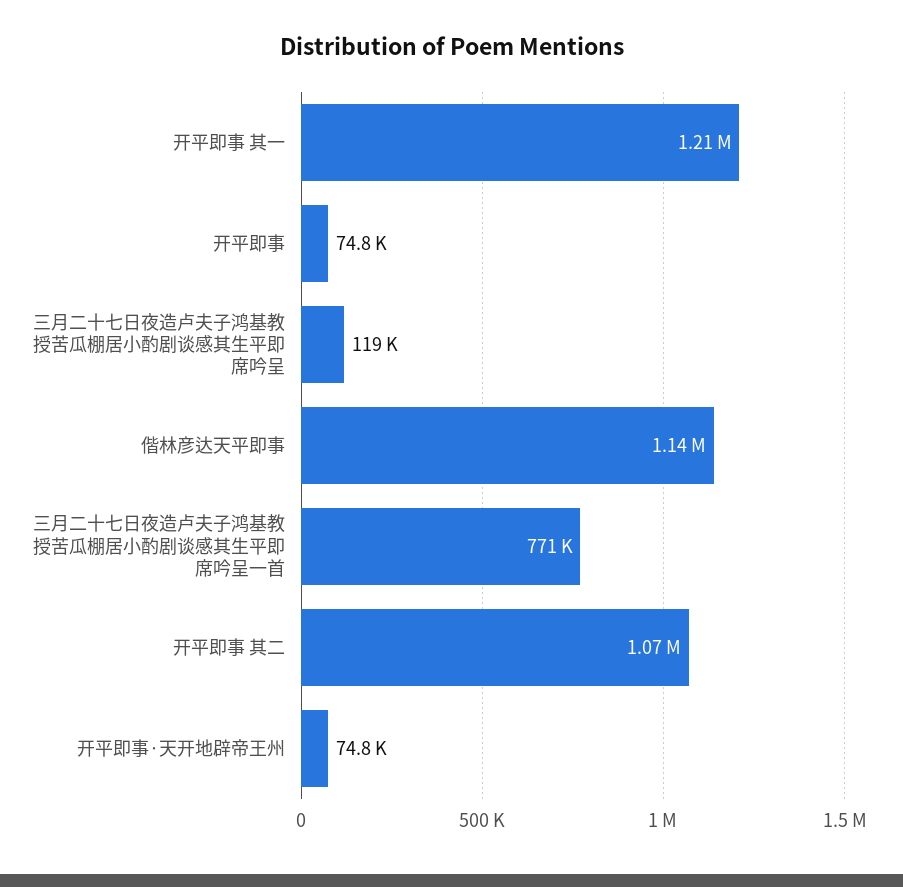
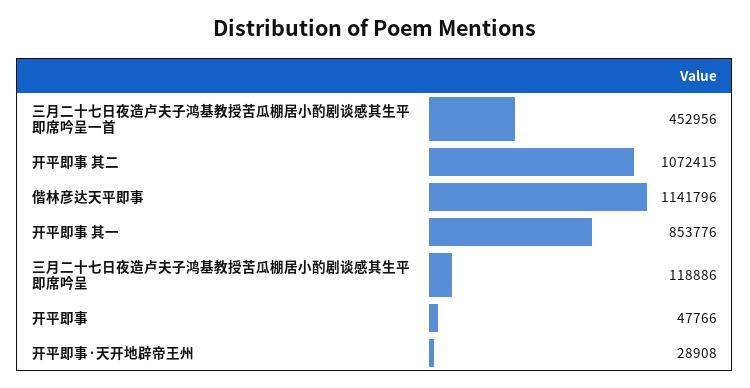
开平即事 其一: 1210000 -> 853776
开平即事: 74800 -> 47766
三月二十七日夜造卢夫子鸿基教授苦瓜棚居小酌剧谈感其生平即席吟呈一首: 771000 -> 452956
开平即事·天开地辟帝王州: 74800 -> 28908

